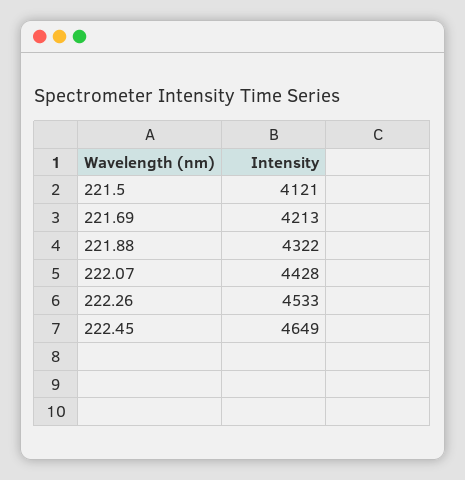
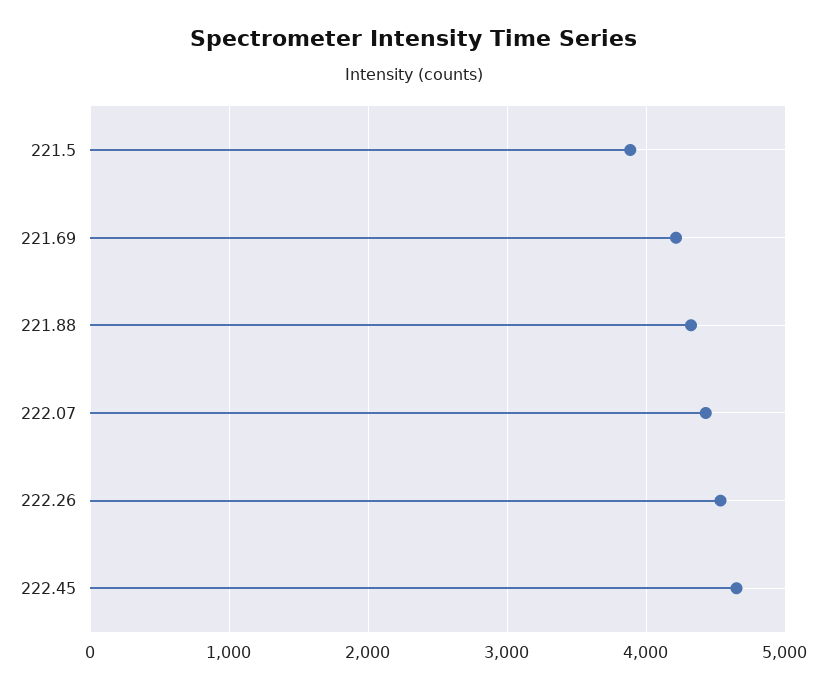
221.5: 4121 -> 3900

